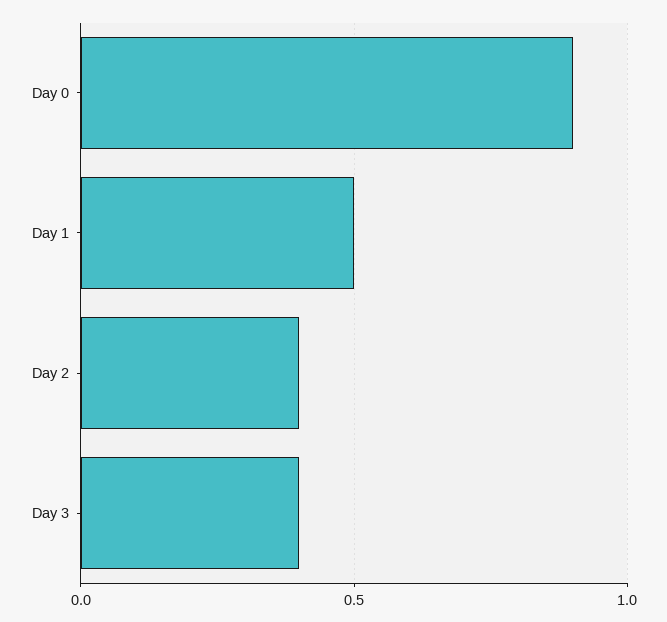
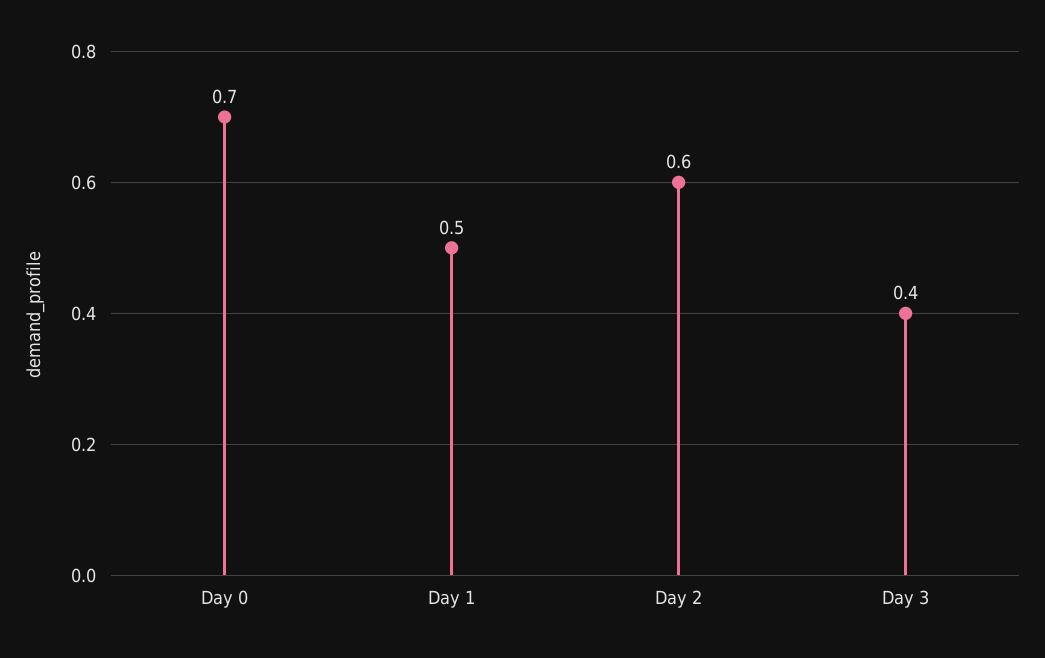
Day 0: 0.9 -> 0.7
Day 2: 0.4 -> 0.6

